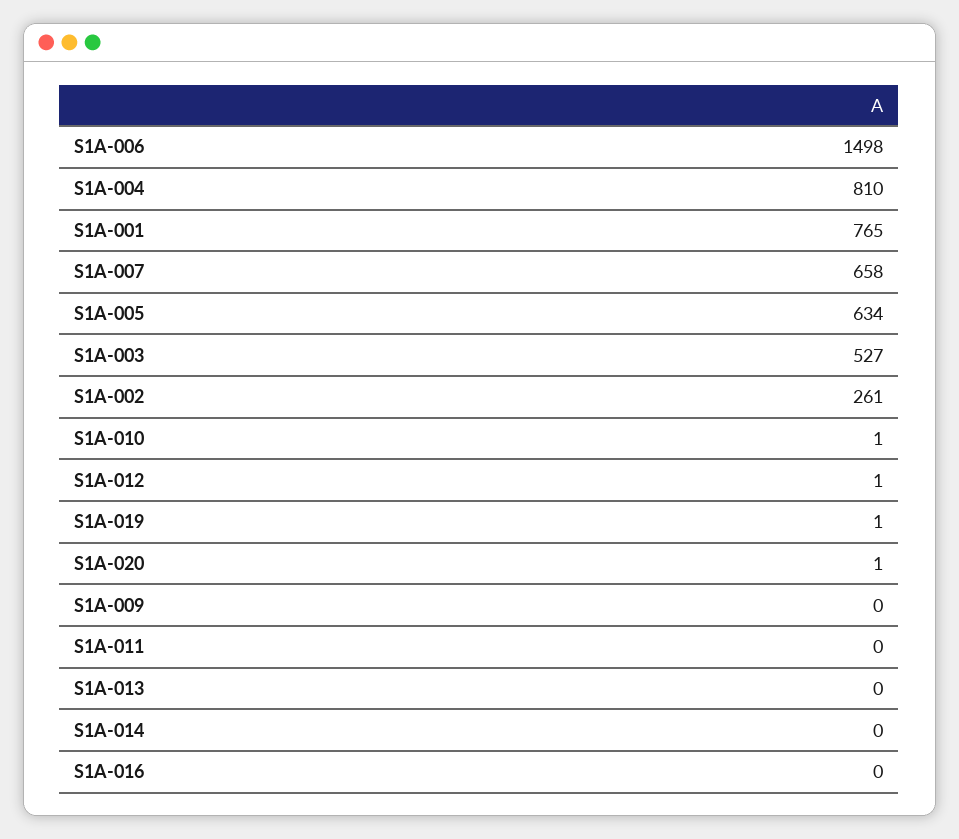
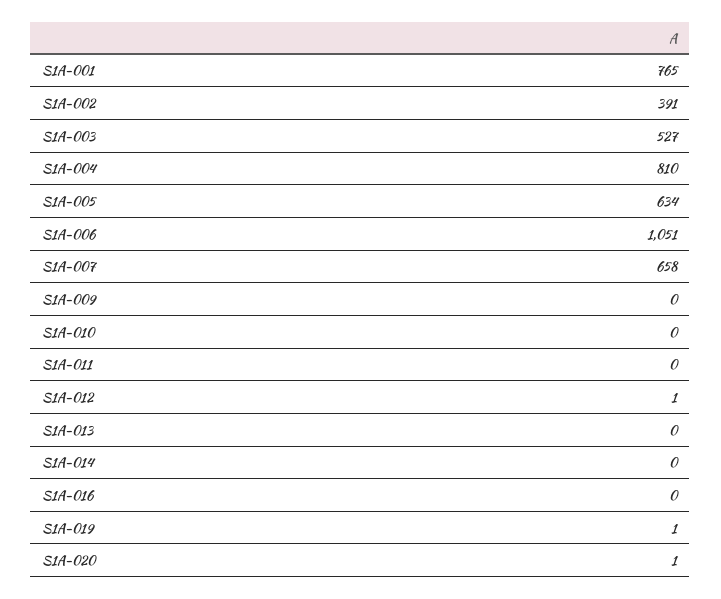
S1A-006: 1498 -> 1051
S1A-002: 261 -> 391
S1A-010: 1 -> 0

